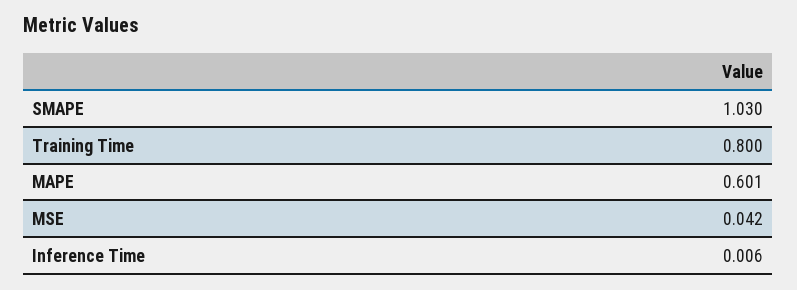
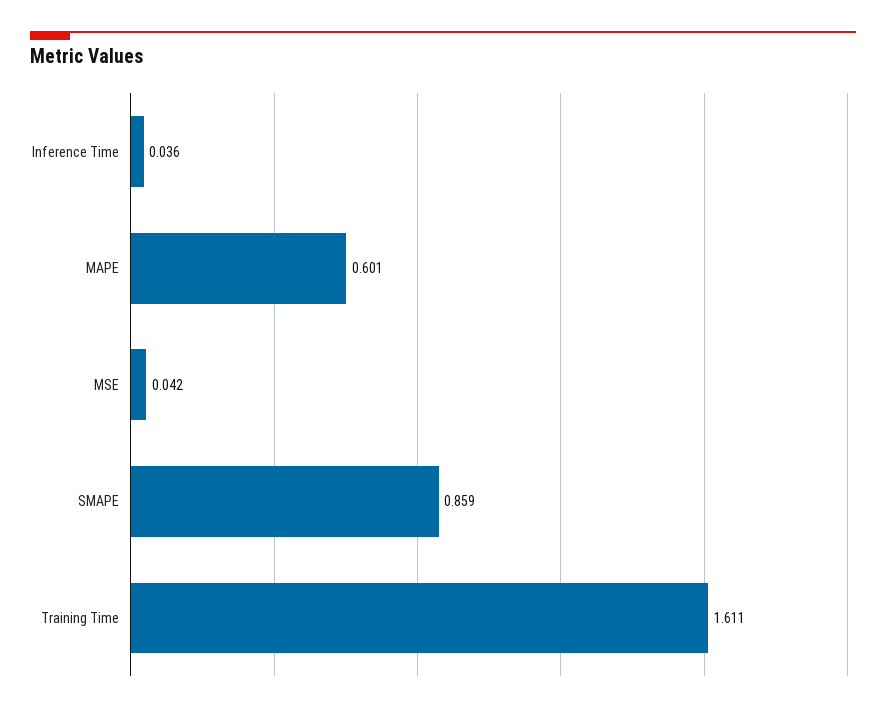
SMAPE: 1.03 -> 0.859
Training Time: 0.8 -> 1.611
Inference Time: 0.006 -> 0.036

